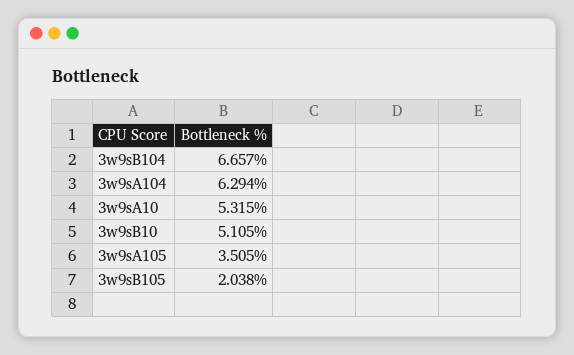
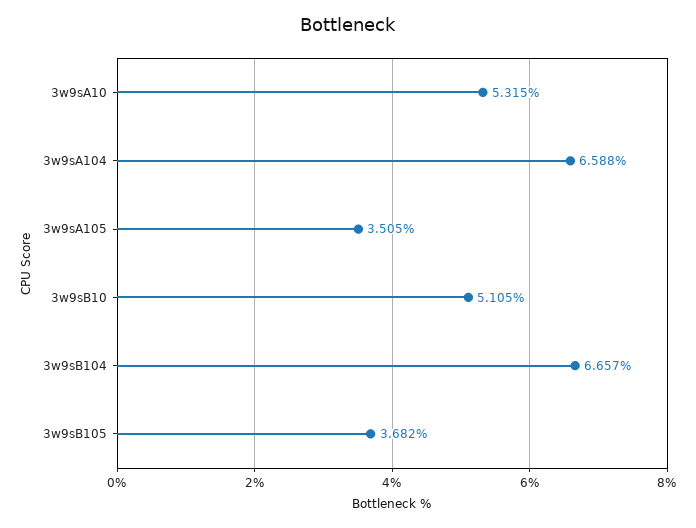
3w9sA104: 6.294 -> 6.588
3w9sB105: 2.038 -> 3.682

